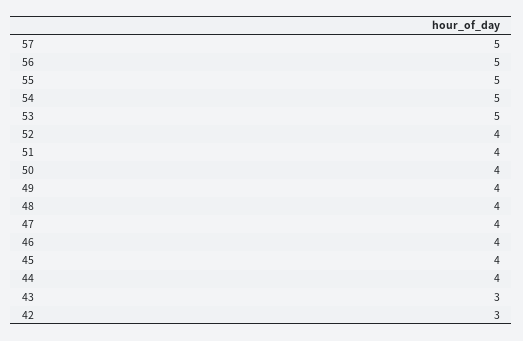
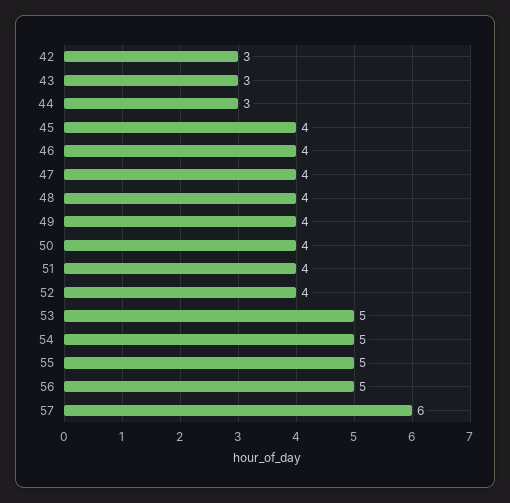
57: 5 -> 6
44: 4 -> 3

